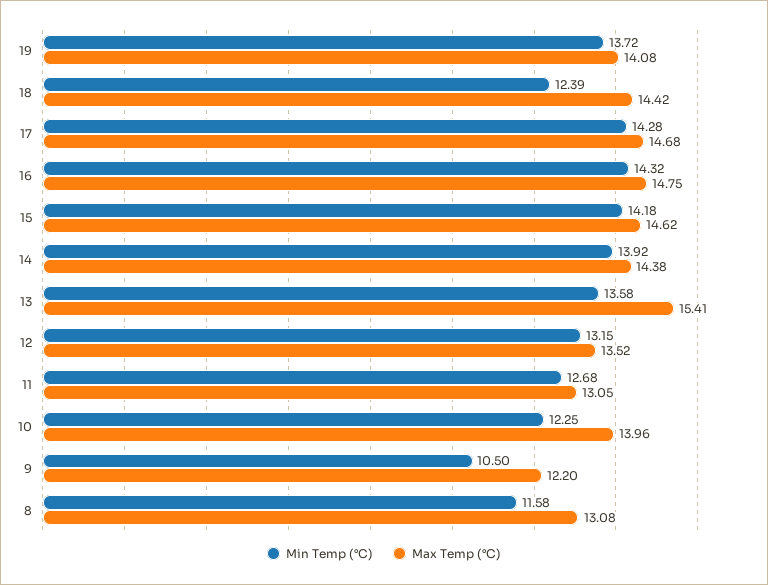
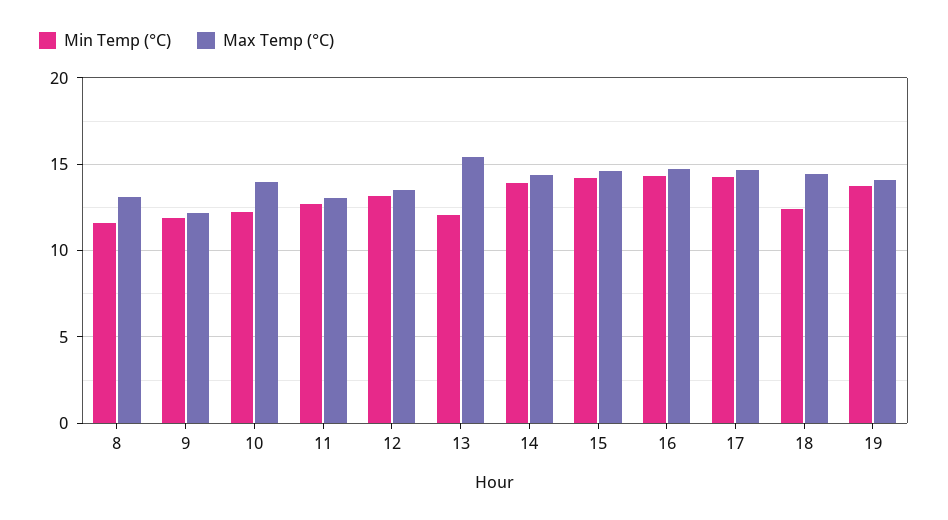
Min Temp (°C), 13: 13.58 -> 12
Min Temp (°C), 9: 10.5 -> 12

